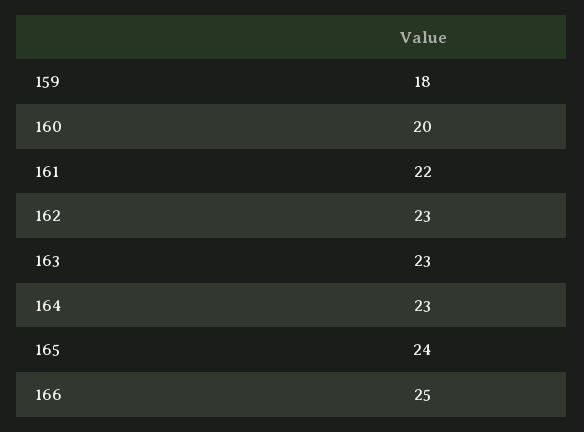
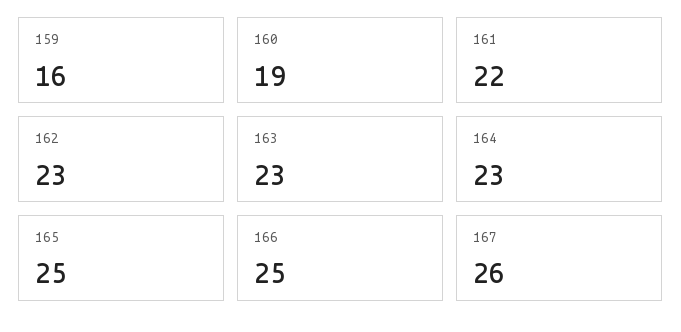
159: 18 -> 16
160: 20 -> 19
165: 24 -> 25
167: none -> 26

